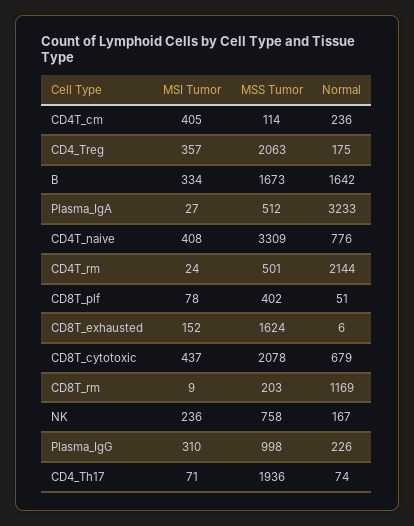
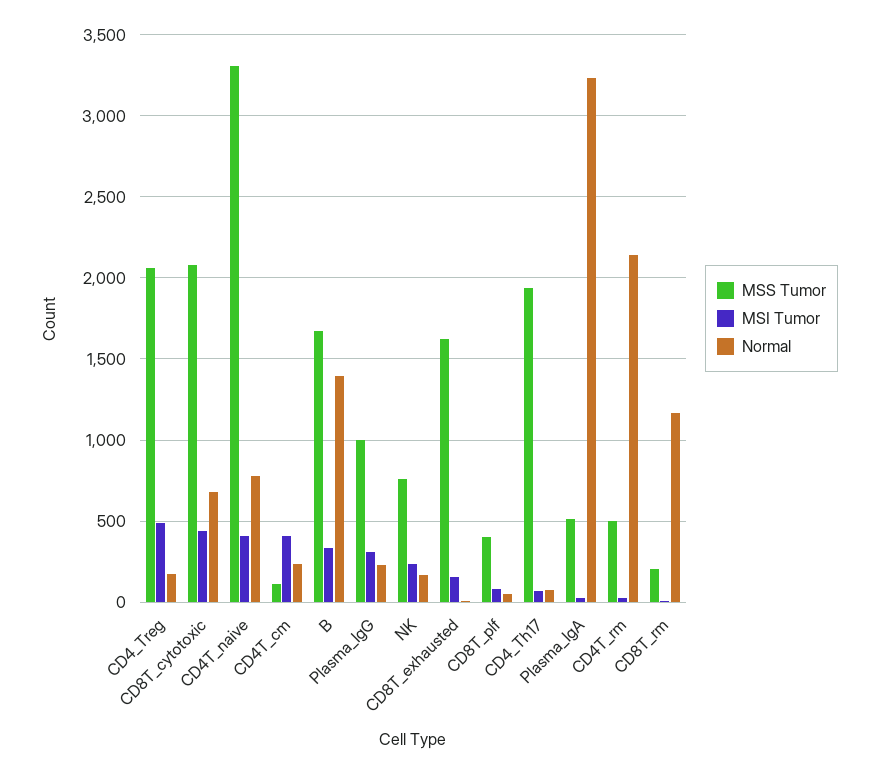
MSI Tumor, CD4_Treg: 357 -> 500
Normal, B: 1642 -> 1400

